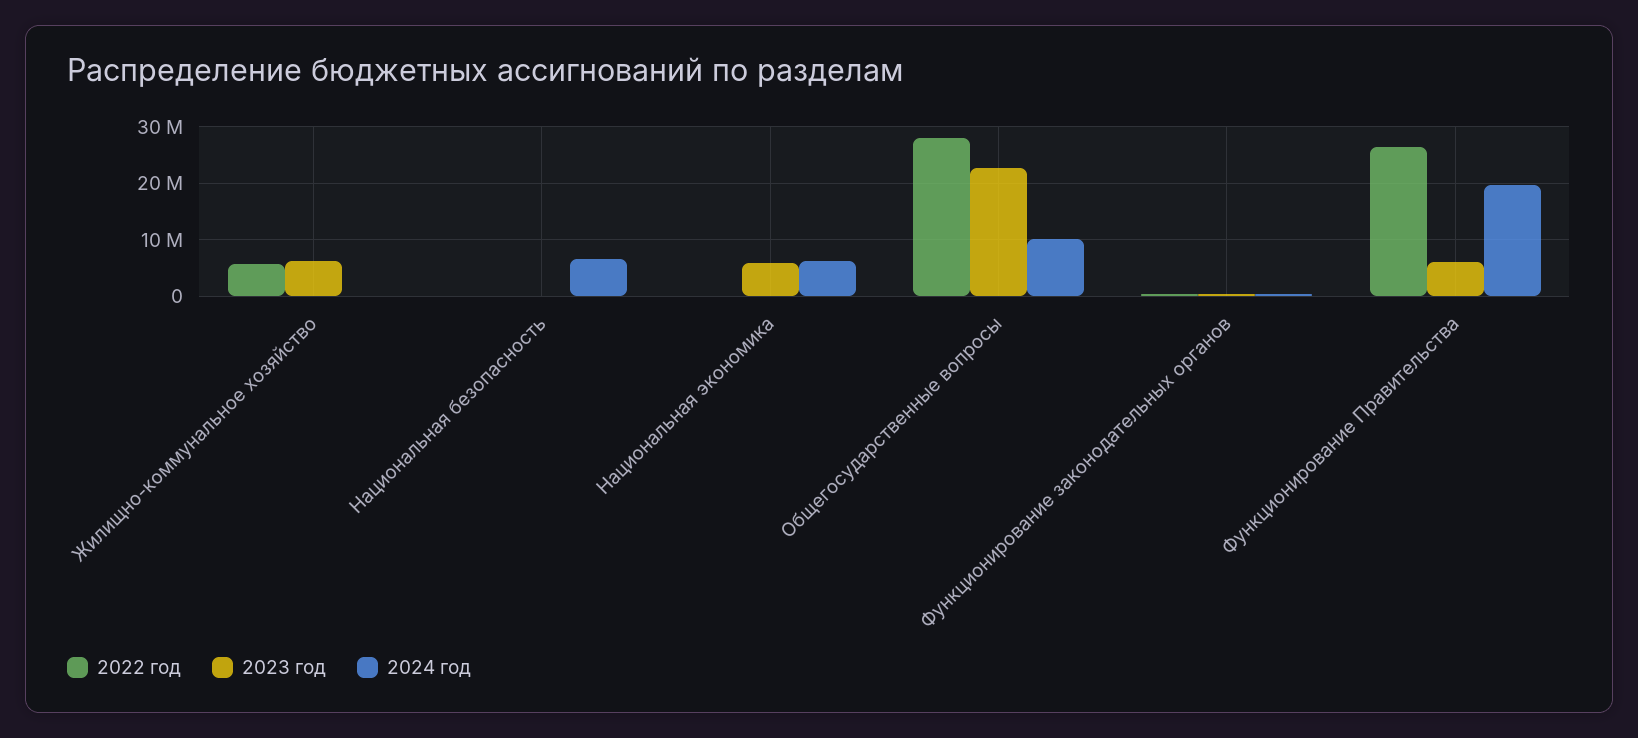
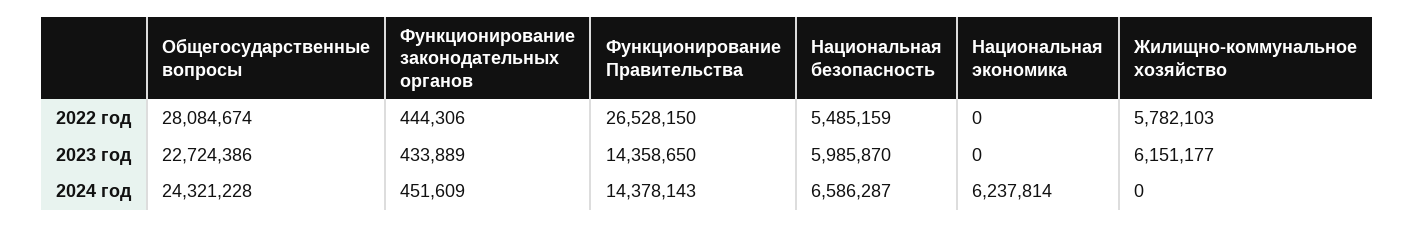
2022 год, Национальная безопасность: 0 -> 5485159
2023 год, Национальная безопасность: 0 -> 5985870
2023 год, Национальная экономика: 6000000 -> 0
2024 год, Общегосударственные вопросы: 10000000 -> 24321228
2023 год, Функционирование Правительства: 6000000 -> 14358650
2024 год, Функционирование Правительства: 20000000 -> 14378143

